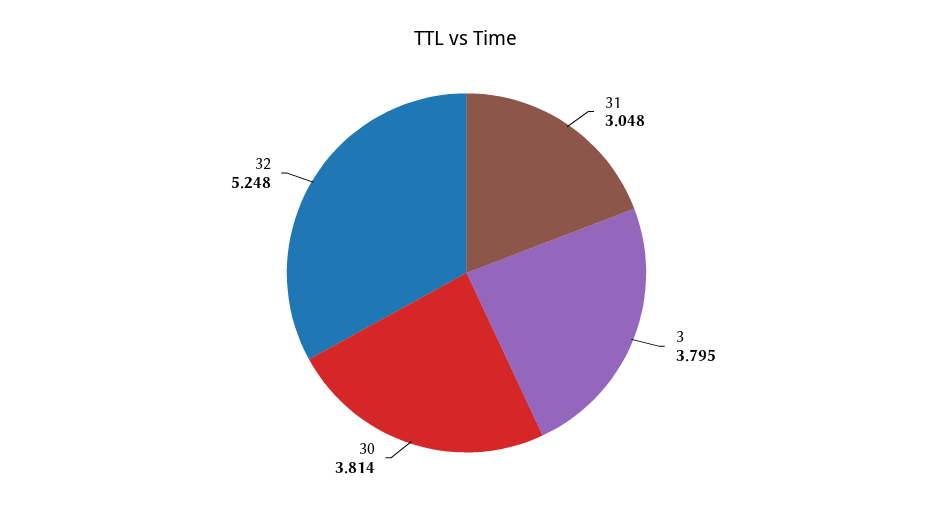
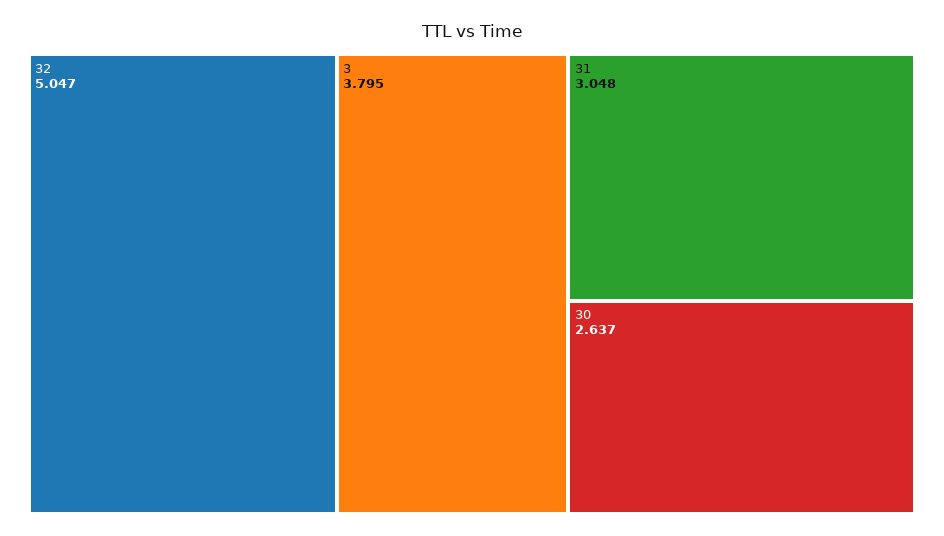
30: 3.814 -> 2.637
32: 5.248 -> 5.047

